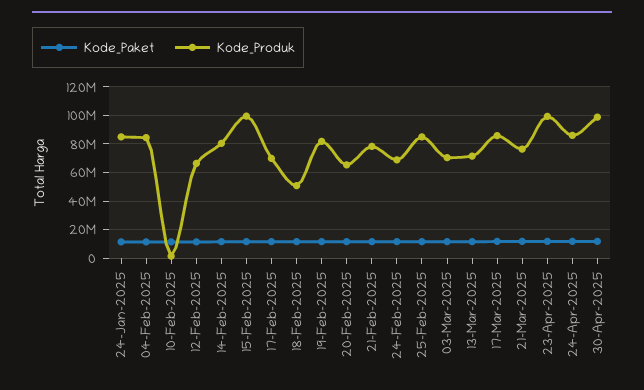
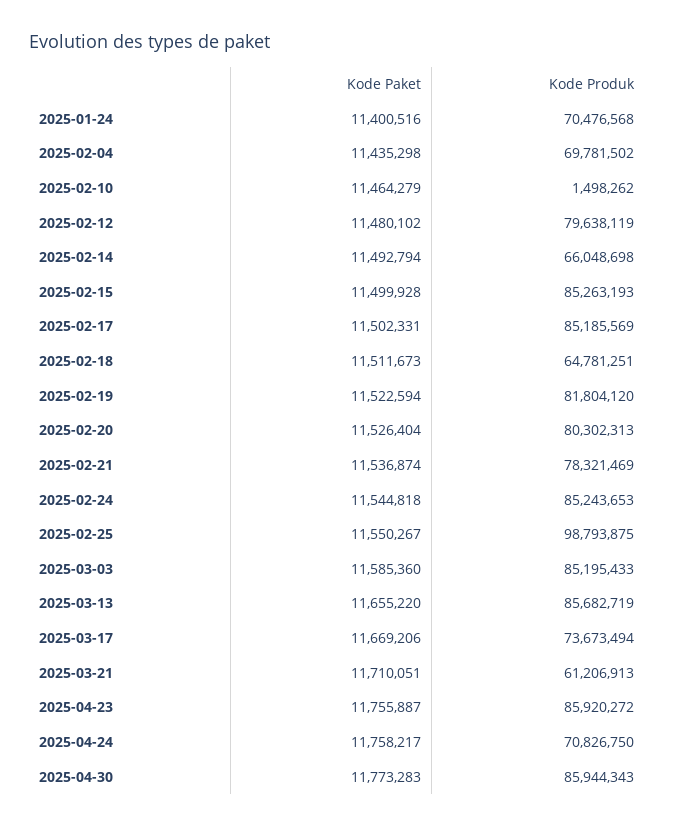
Kode_Produk, 24-Jan-2025: 85000000 -> 70476568
Kode_Produk, 04-Feb-2025: 85000000 -> 69781502
Kode_Produk, 12-Feb-2025: 65000000 -> 79638119
Kode_Produk, 14-Feb-2025: 80000000 -> 66048698
Kode_Produk, 15-Feb-2025: 100000000 -> 85263193
Kode_Produk, 17-Feb-2025: 70000000 -> 85185569
Kode_Produk, 18-Feb-2025: 50000000 -> 64781251
Kode_Produk, 20-Feb-2025: 65000000 -> 80302313
Kode_Produk, 24-Feb-2025: 70000000 -> 85243653
Kode_Produk, 25-Feb-2025: 85000000 -> 98793875
Kode_Produk, 03-Mar-2025: 70000000 -> 85195433
Kode_Produk, 13-Mar-2025: 70000000 -> 85682719
Kode_Produk, 17-Mar-2025: 85000000 -> 73673494
Kode_Produk, 21-Mar-2025: 75000000 -> 61206913
Kode_Produk, 23-Apr-2025: 100000000 -> 85920272
Kode_Produk, 24-Apr-2025: 85000000 -> 70826750
Kode_Produk, 30-Apr-2025: 100000000 -> 85944343

